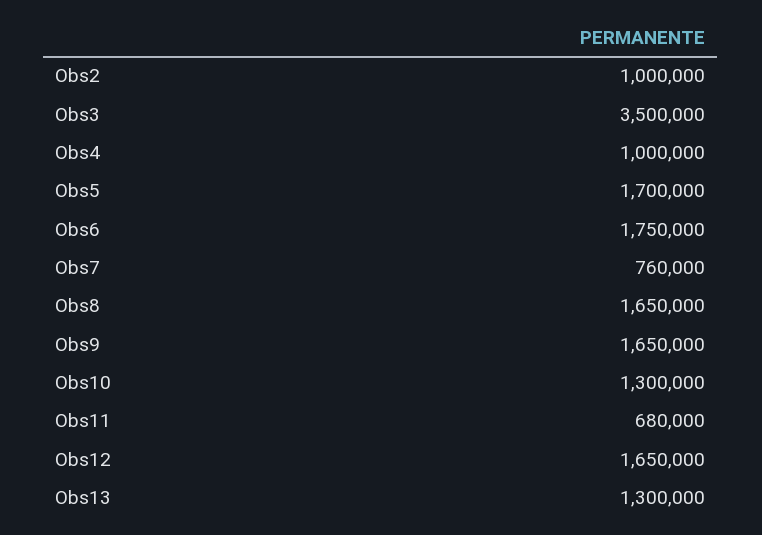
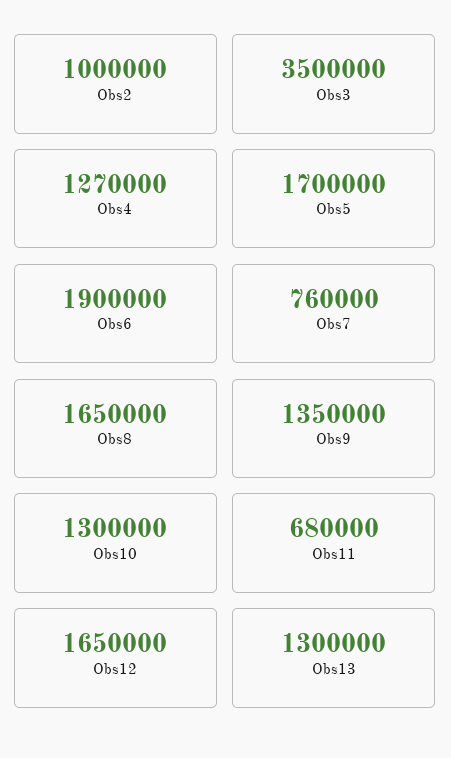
Obs4: 1000000 -> 1270000
Obs6: 1750000 -> 1900000
Obs9: 1650000 -> 1350000

